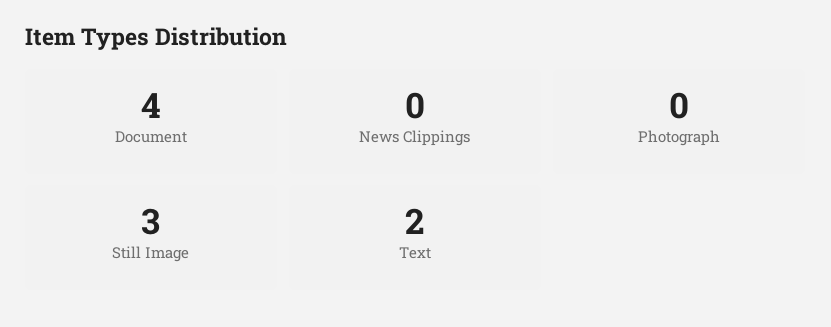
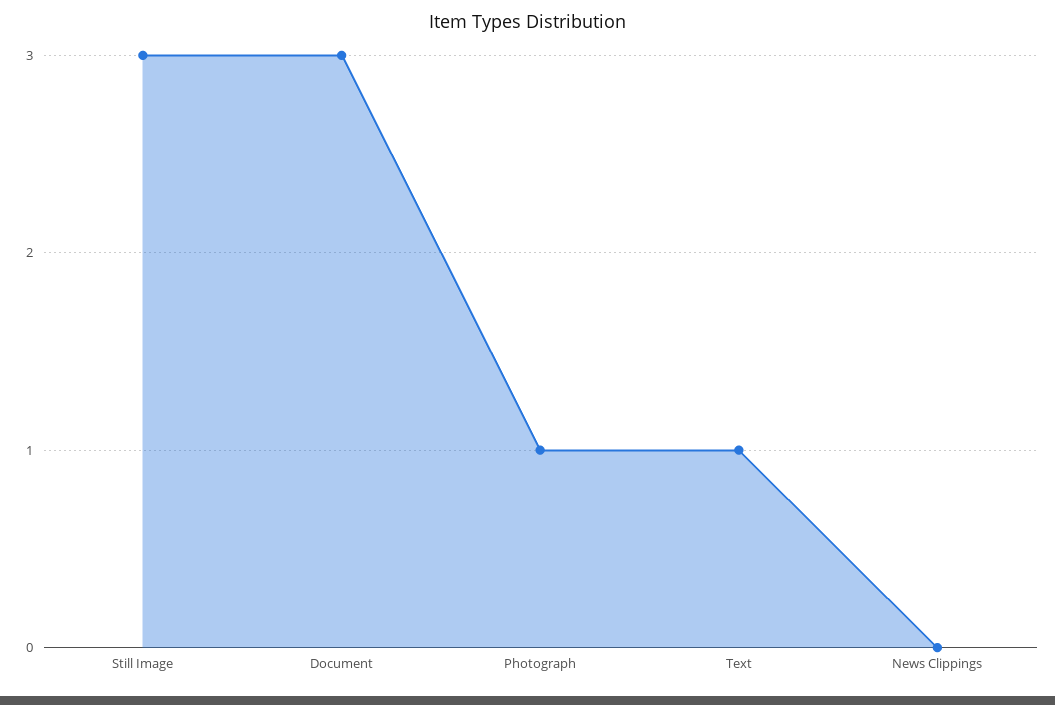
Document: 4 -> 3
Photograph: 0 -> 1
Text: 2 -> 1

